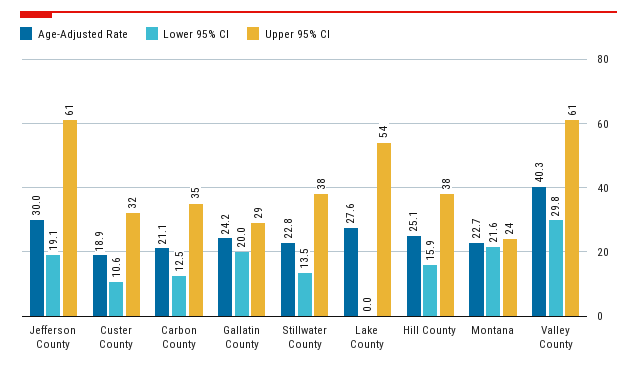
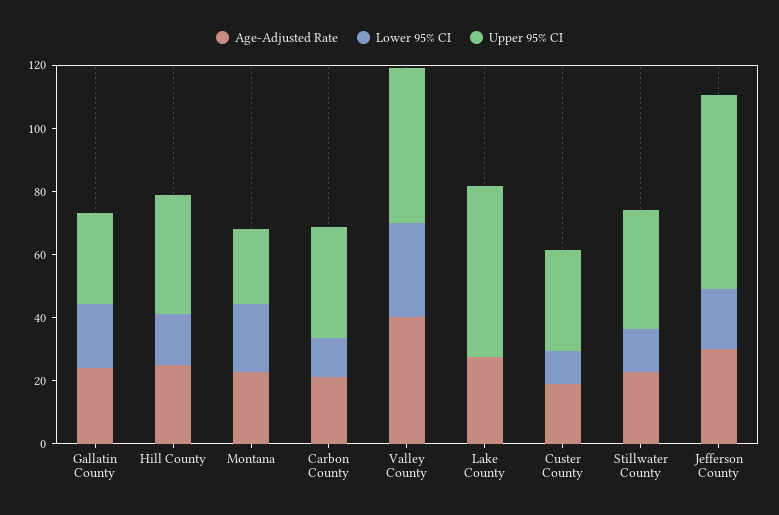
Upper 95% CI, Valley County: 61 -> 50

